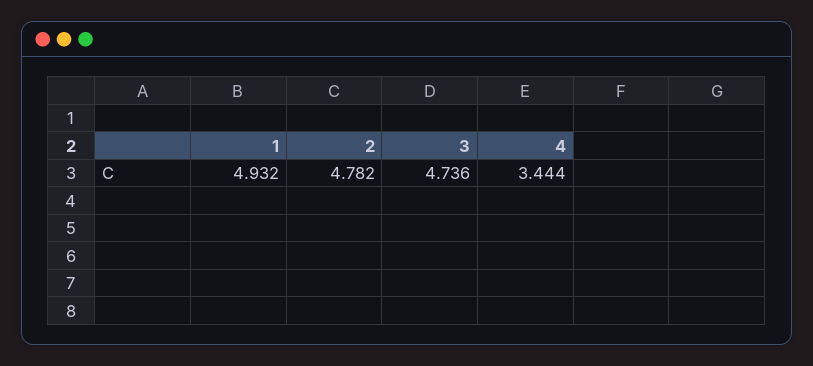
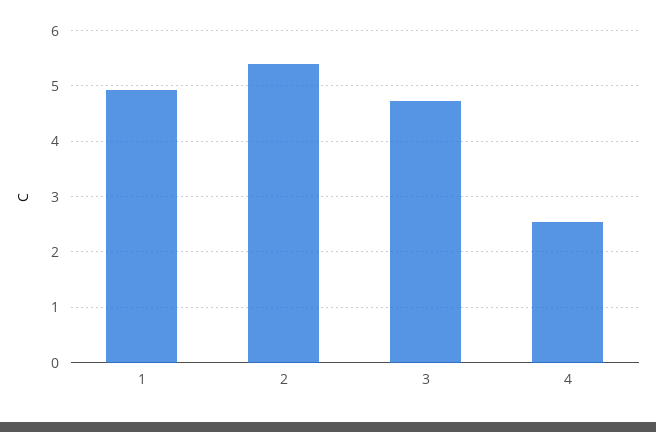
2: 4.782 -> 5.4
4: 3.444 -> 2.6

